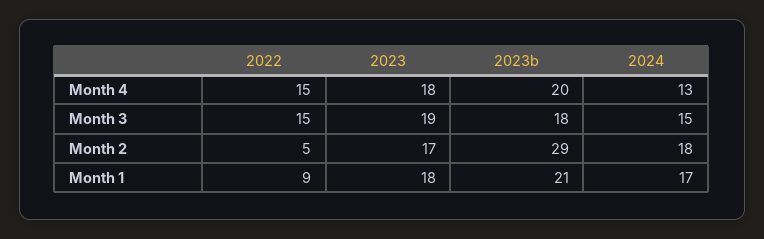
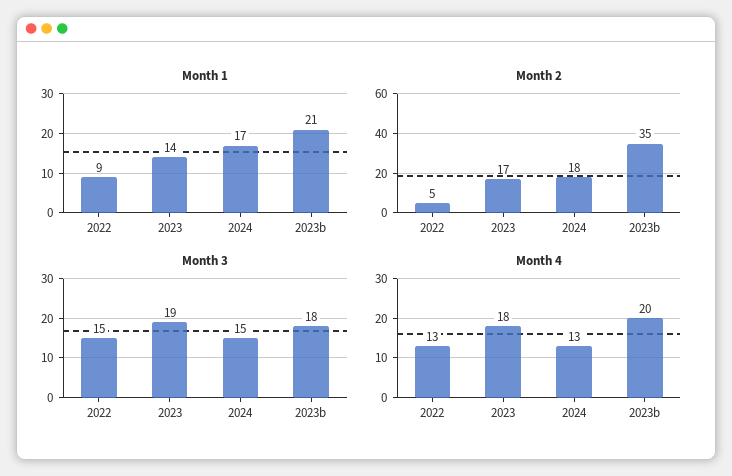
Month 4, 2022: 15 -> 13
Month 2, 2023b: 29 -> 35
Month 1, 2023: 18 -> 14

